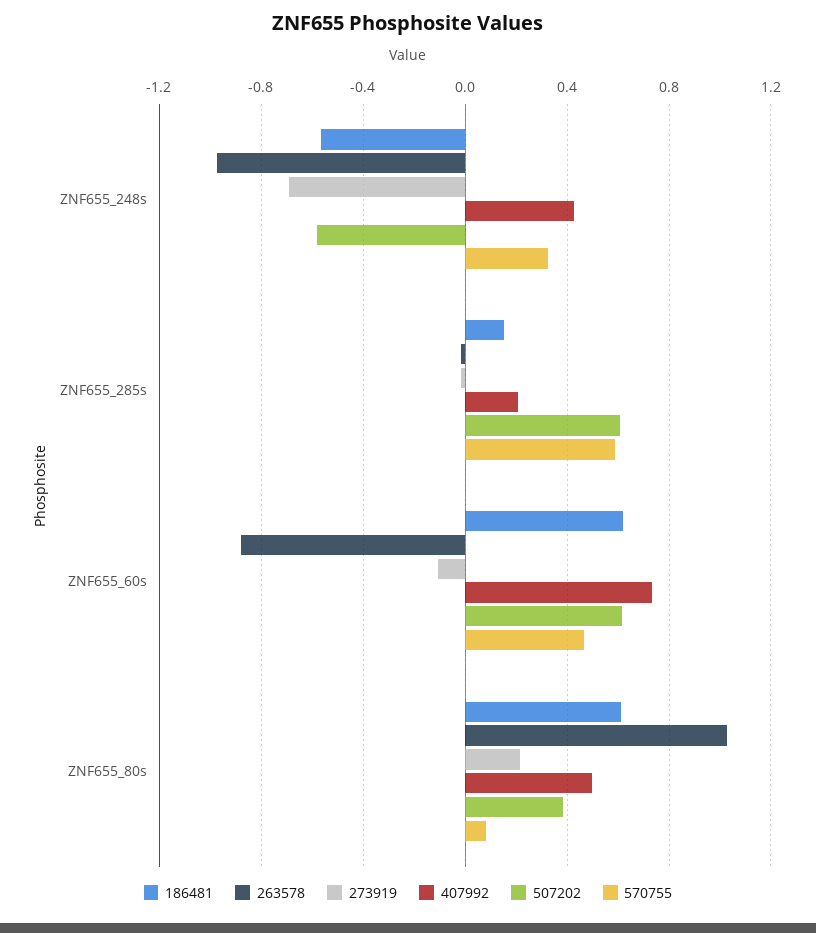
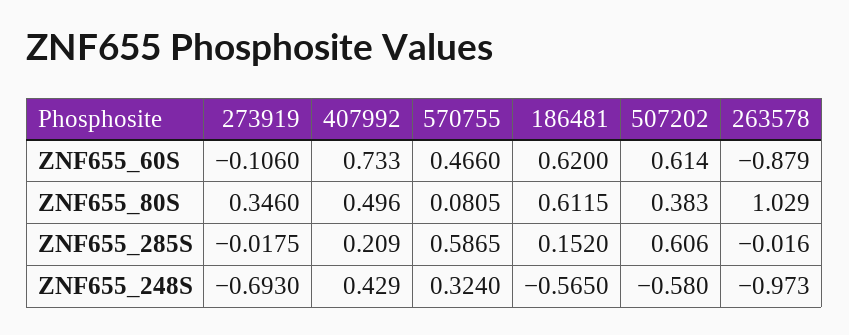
273919, ZNF655_80s: 0.2 -> 0.346

